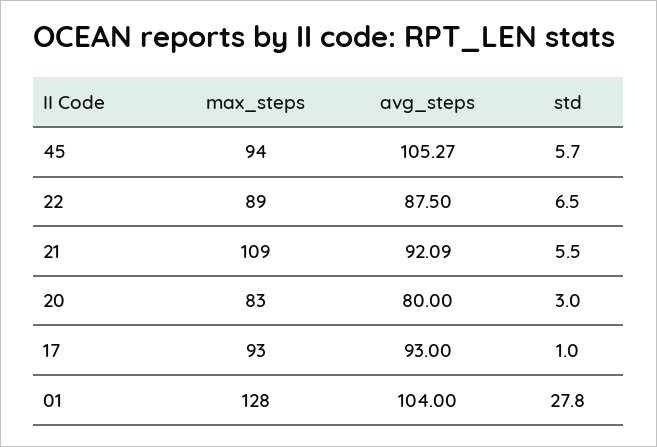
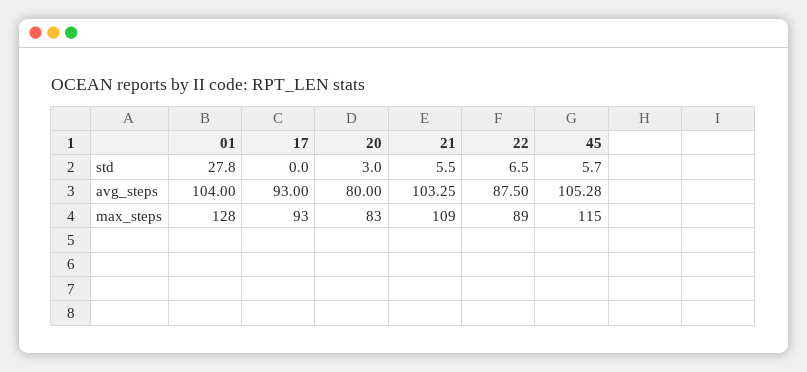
max_steps, 45: 94 -> 115
avg_steps, 45: 105.27 -> 105.28
avg_steps, 21: 92.09 -> 103.25
std, 17: 1 -> 0

